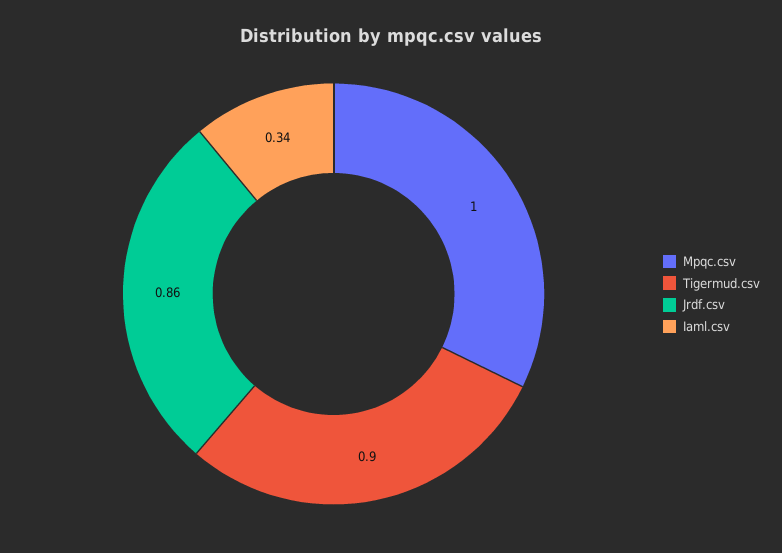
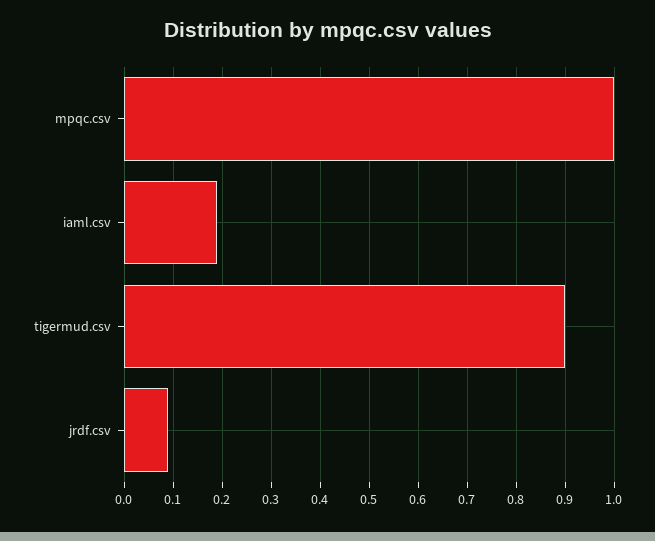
Jrdf.csv: 0.86 -> 0.1
Iaml.csv: 0.34 -> 0.2

